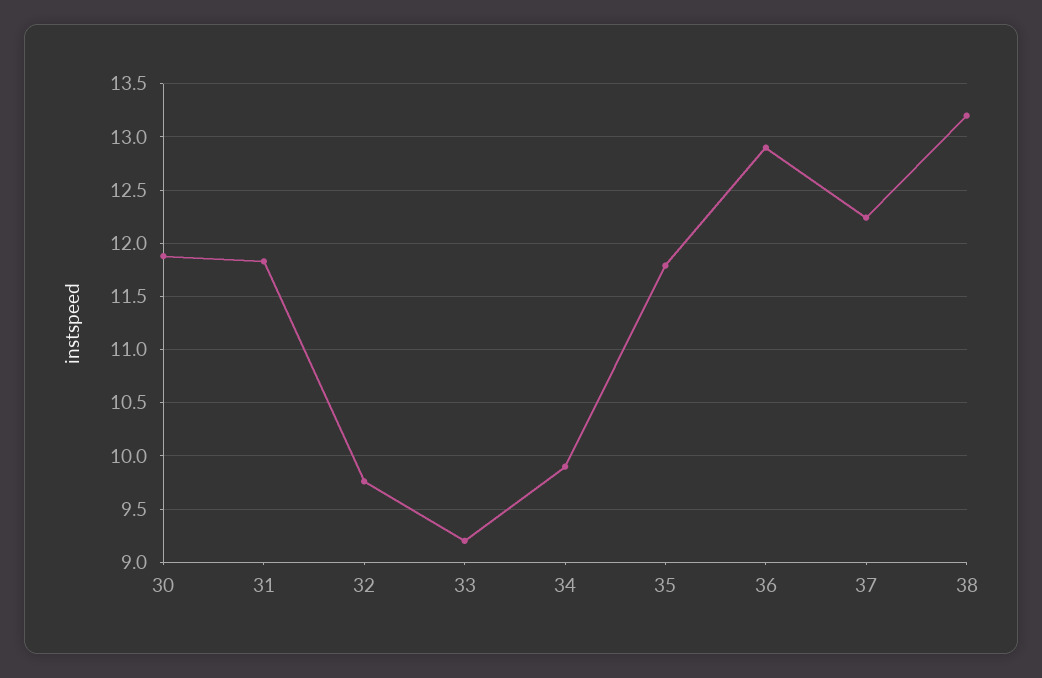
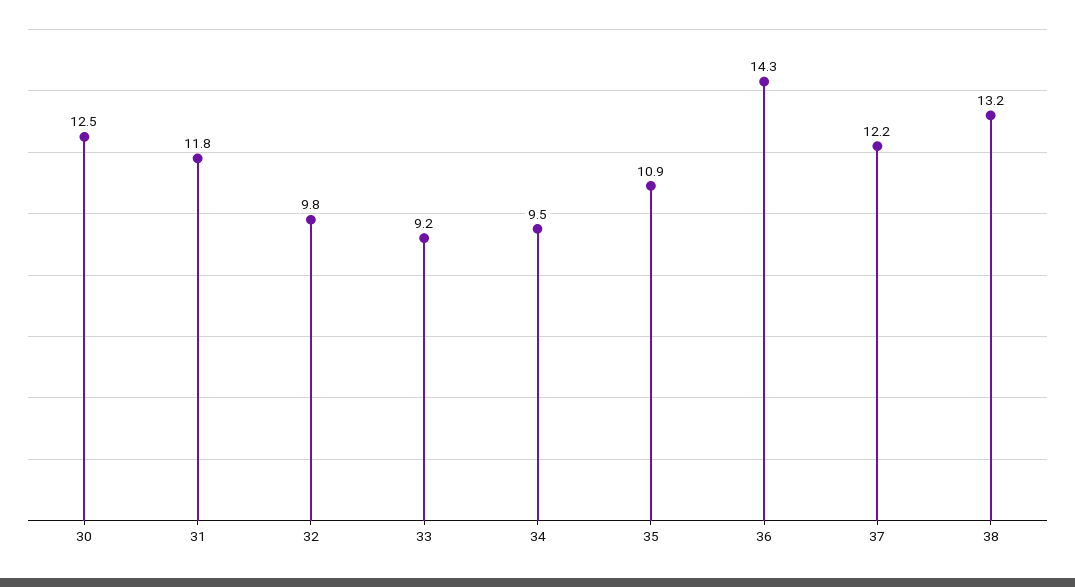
30: 11.9 -> 12.5
34: 9.9 -> 9.5
35: 11.8 -> 10.9
36: 12.9 -> 14.3

